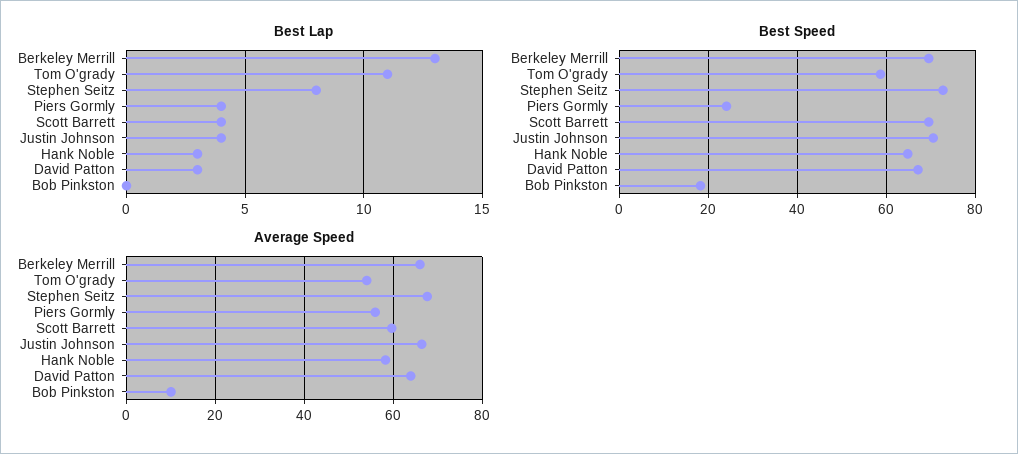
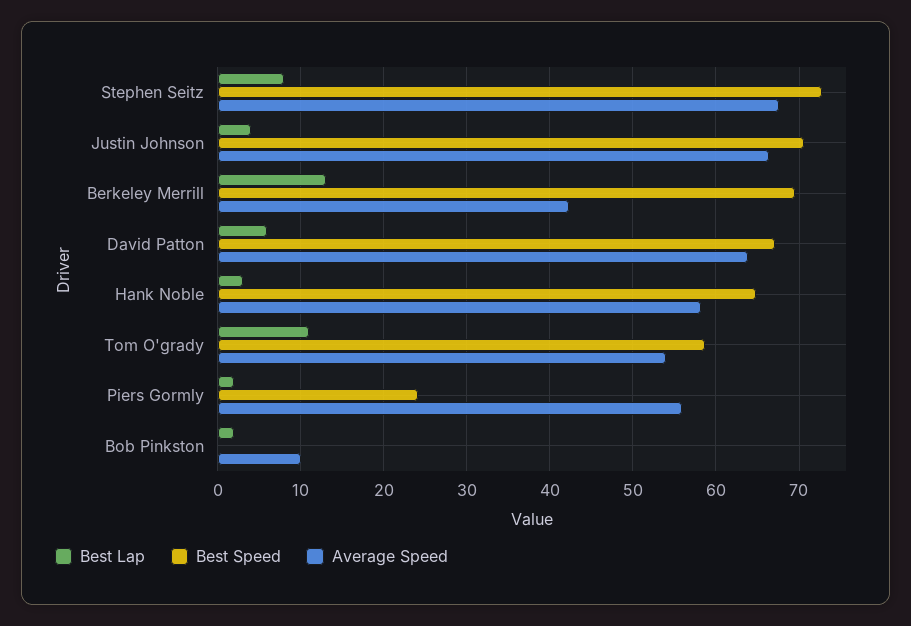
Best Lap, Piers Gormly: 4 -> 2
Best Lap, Scott Barrett: 4 -> none
Best Lap, David Patton: 3 -> 6
Best Lap, Bob Pinkston: 0 -> 2
Best Speed, Scott Barrett: 70 -> none
Best Speed, Bob Pinkston: 18 -> 0
Average Speed, Berkeley Merrill: 66 -> 42
Average Speed, Scott Barrett: 60 -> none

